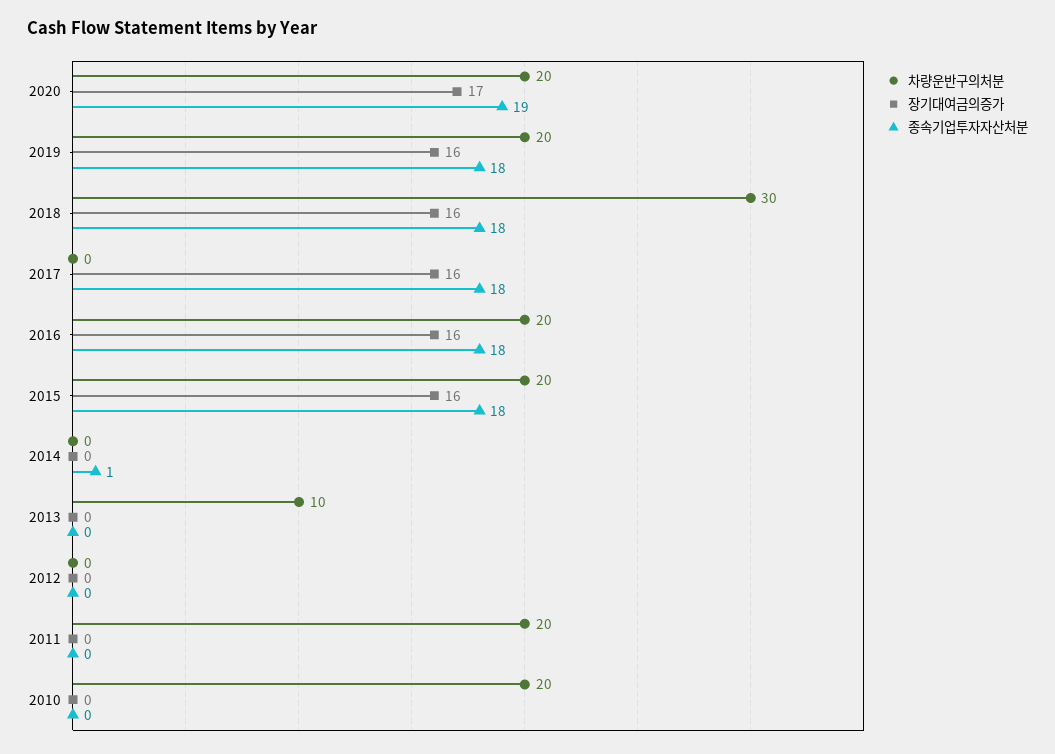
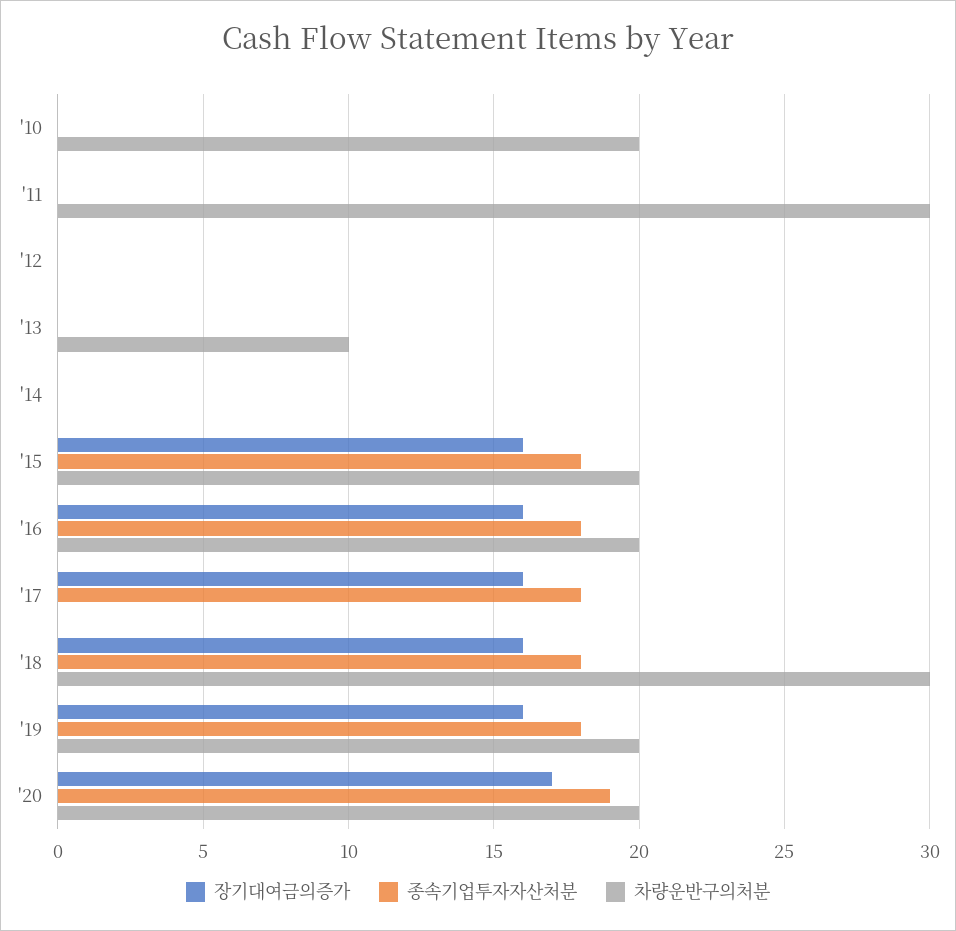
종속기업투자자산처분, 2014: 1 -> 0
차량운반구의처분, 2011: 20 -> 30

